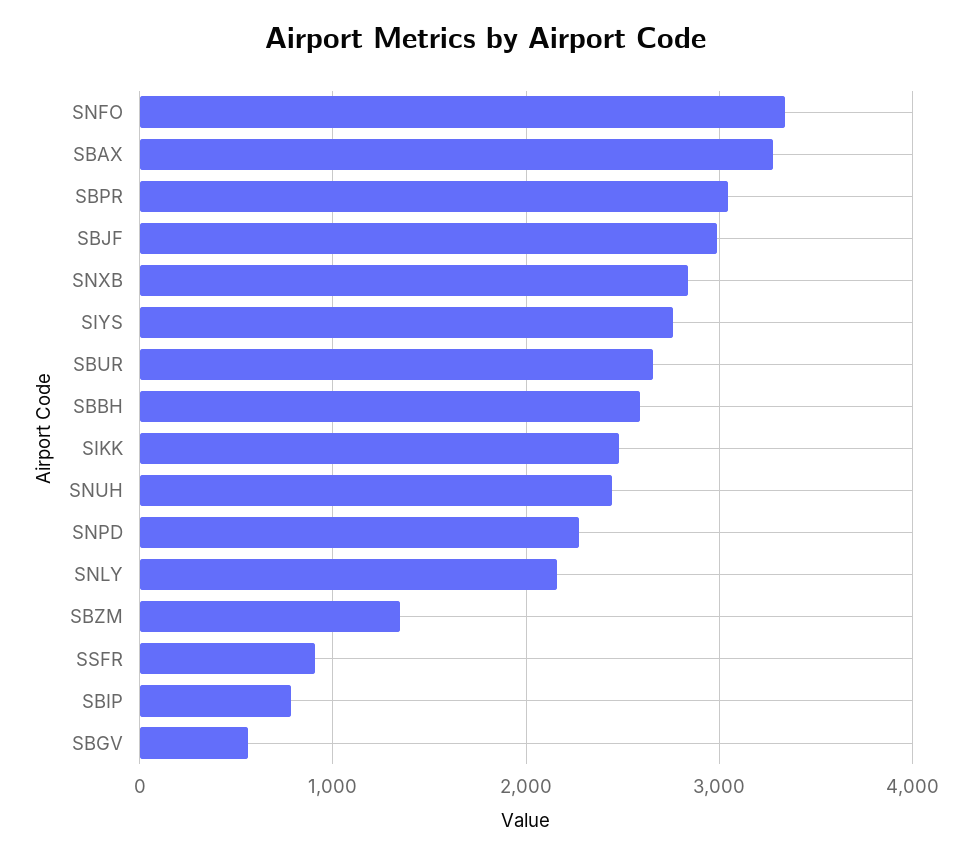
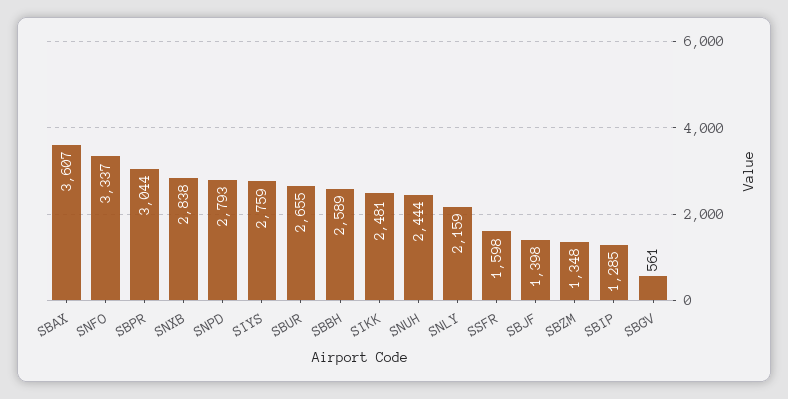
SBAX: 3300 -> 3607
SBJF: 3000 -> 1398
SNPD: 2300 -> 2793
SSFR: 900 -> 1598
SBIP: 800 -> 1285

